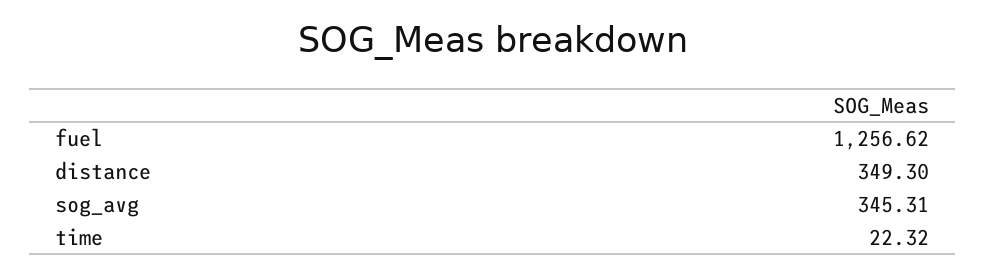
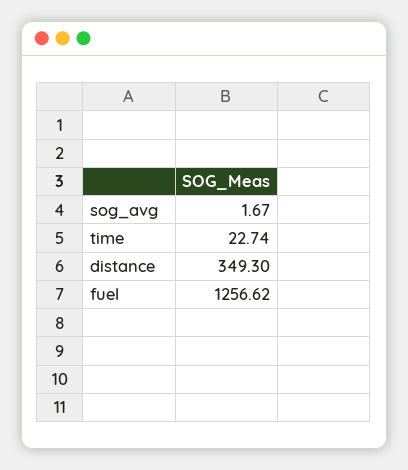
sog_avg: 345.31 -> 1.67
time: 22.32 -> 22.74

